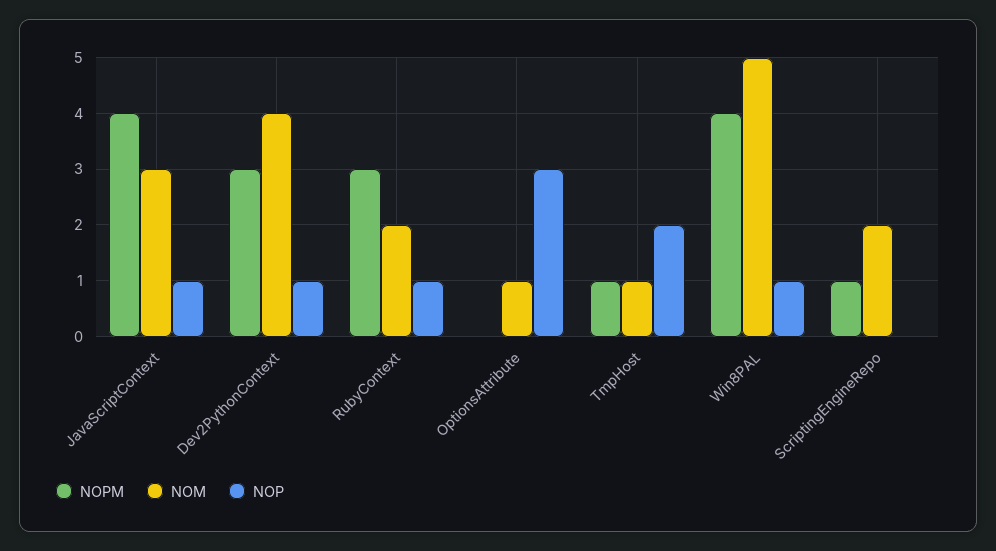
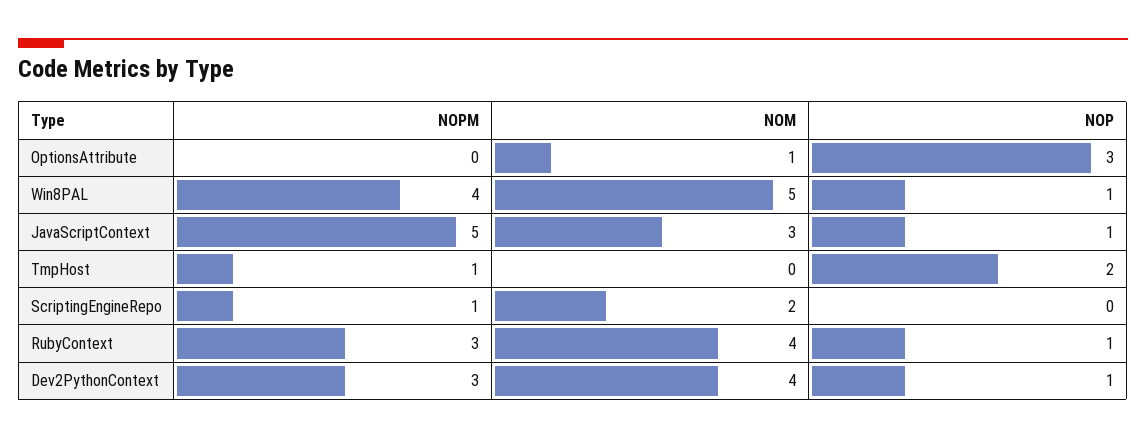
NOPM, JavaScriptContext: 4 -> 5
NOM, RubyContext: 2 -> 4
NOM, TmpHost: 1 -> 0

